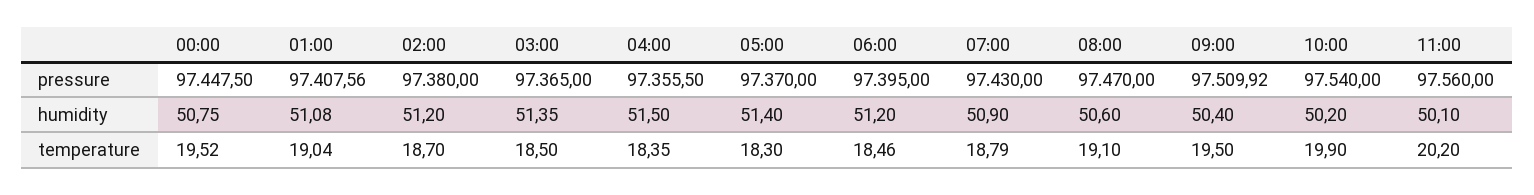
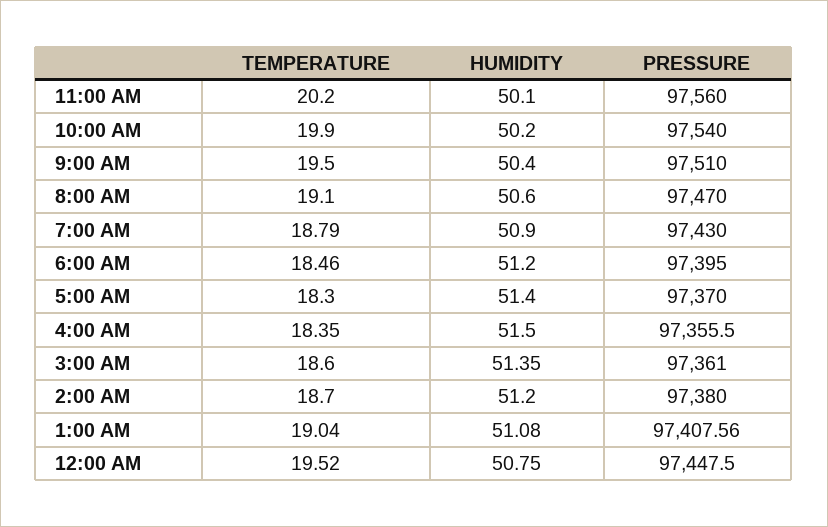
03:00, pressure: 97365 -> 97361
09:00, pressure: 97509.92 -> 97510
03:00, temperature: 18.5 -> 18.6

